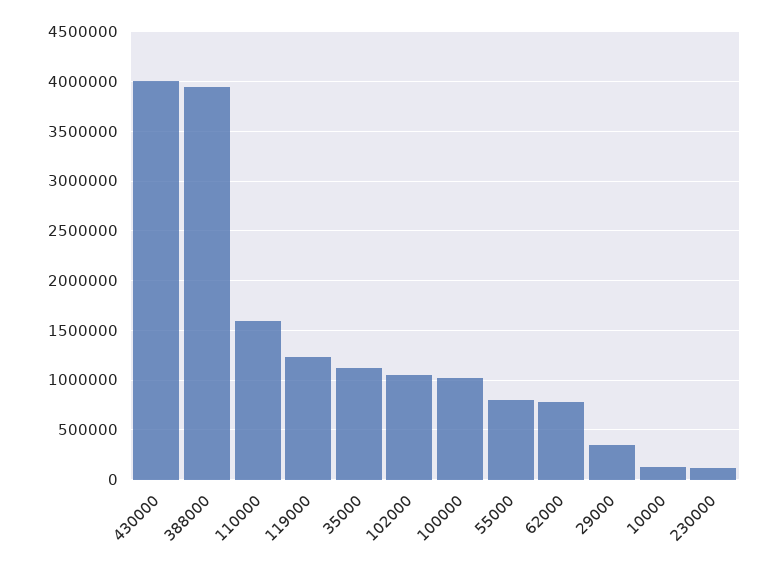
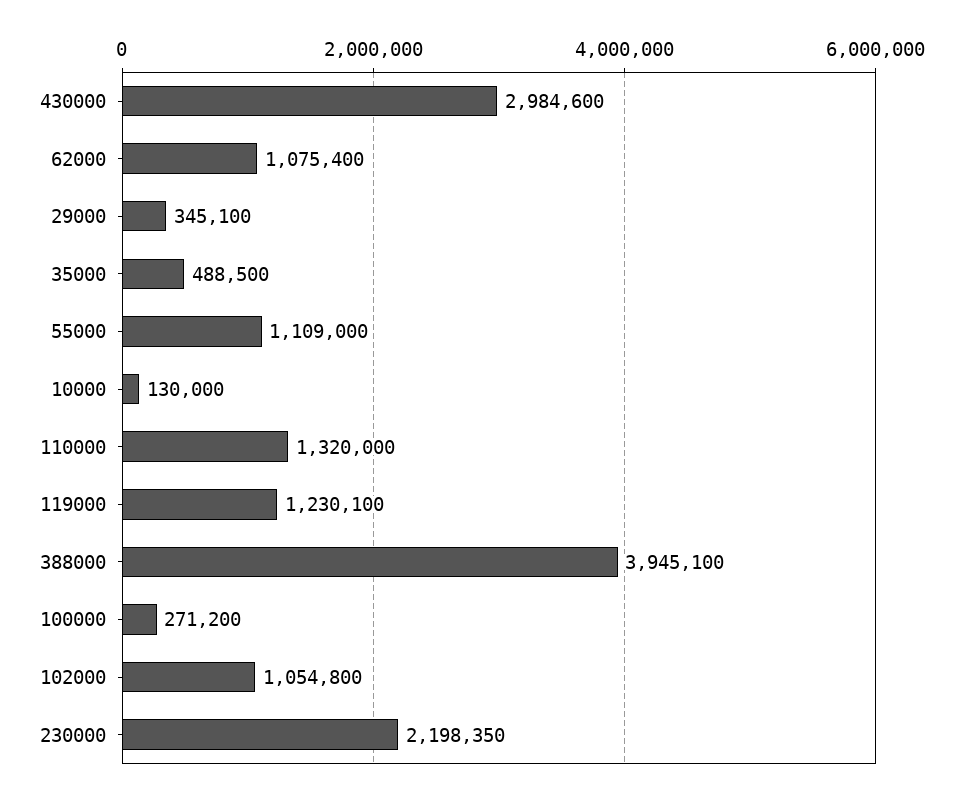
430000: 4000000 -> 2984600
110000: 1600000 -> 1320000
35000: 1100000 -> 488500
100000: 1000000 -> 271200
55000: 800000 -> 1109000
62000: 800000 -> 1075400
230000: 100000 -> 2198350

